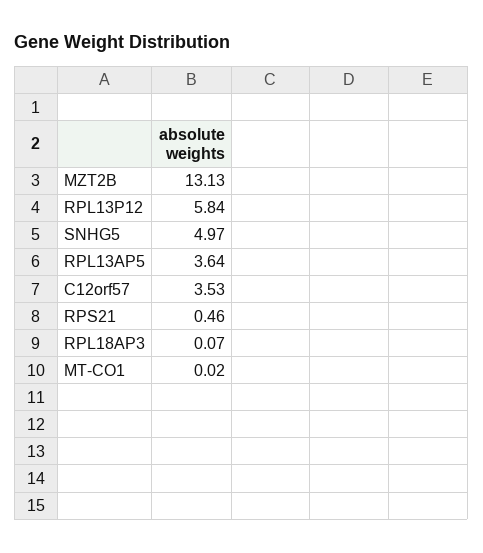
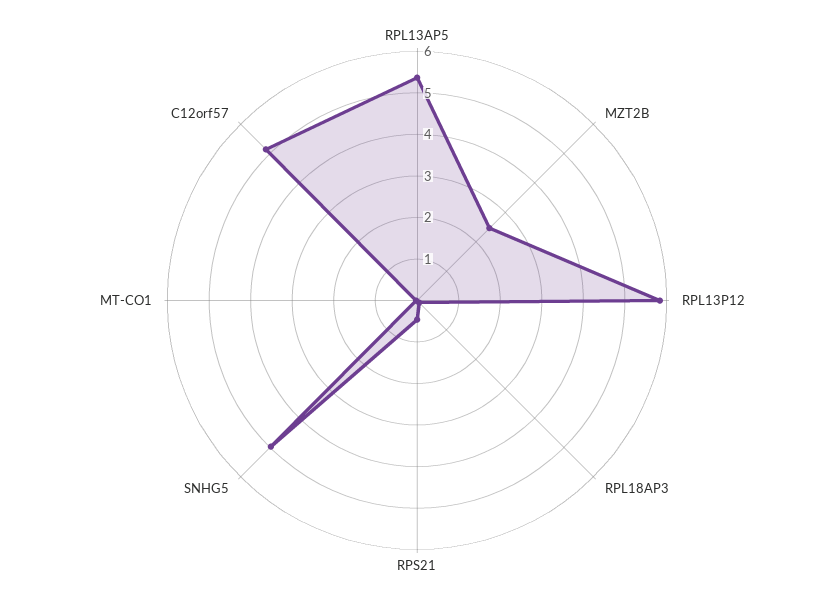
MZT2B: 13.13 -> 2.4
RPL13AP5: 3.64 -> 5.4
C12orf57: 3.53 -> 5.2

